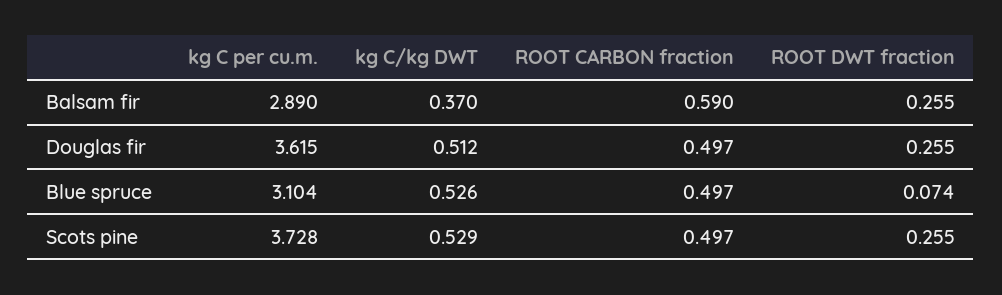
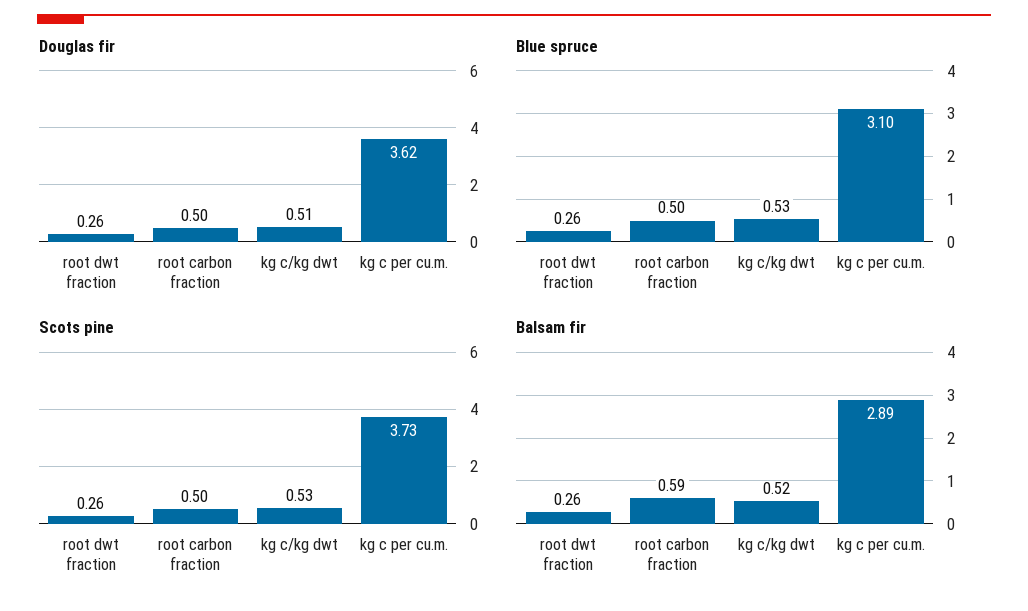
Balsam fir, kg C/kg DWT: 0.37 -> 0.52
Blue spruce, ROOT DWT fraction: 0.074 -> 0.26

